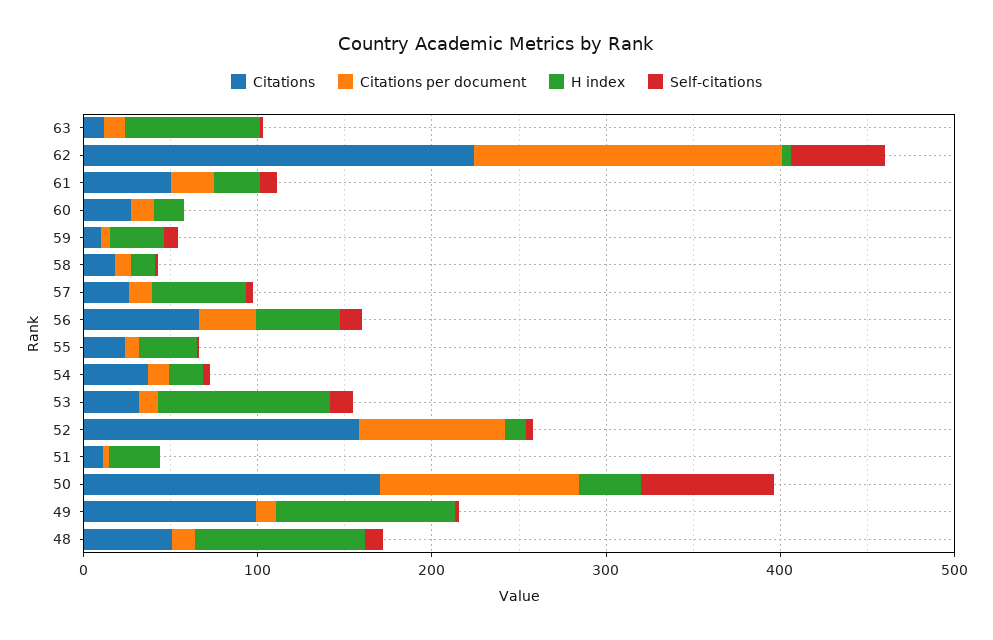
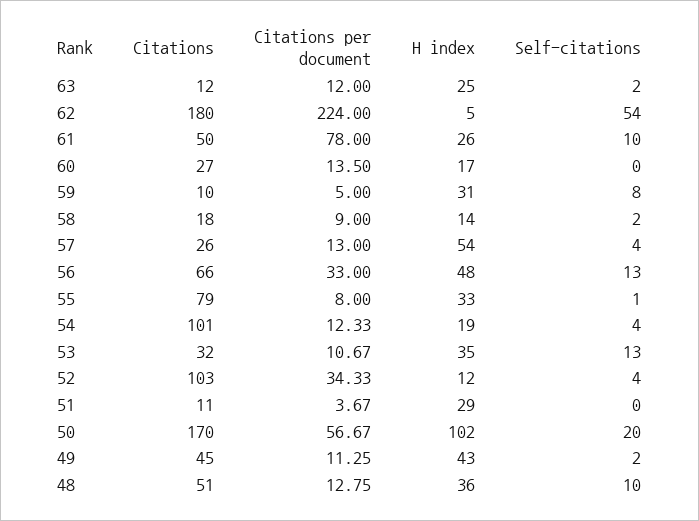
H index, 63: 80 -> 25
Citations, 62: 220 -> 180
Citations per document, 62: 180 -> 224
Citations per document, 61: 20 -> 78
Citations, 55: 20 -> 79
Citations, 54: 40 -> 101
H index, 53: 100 -> 35
Citations, 52: 160 -> 103
Citations per document, 52: 80 -> 34.33
Citations per document, 50: 120 -> 56.67
H index, 50: 40 -> 102
Self-citations, 50: 80 -> 20
Citations, 49: 100 -> 45
H index, 49: 100 -> 43
H index, 48: 100 -> 36

